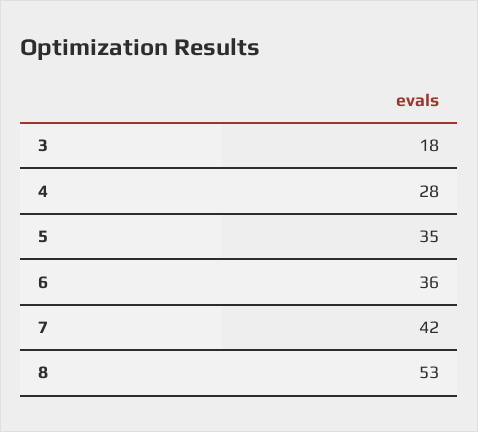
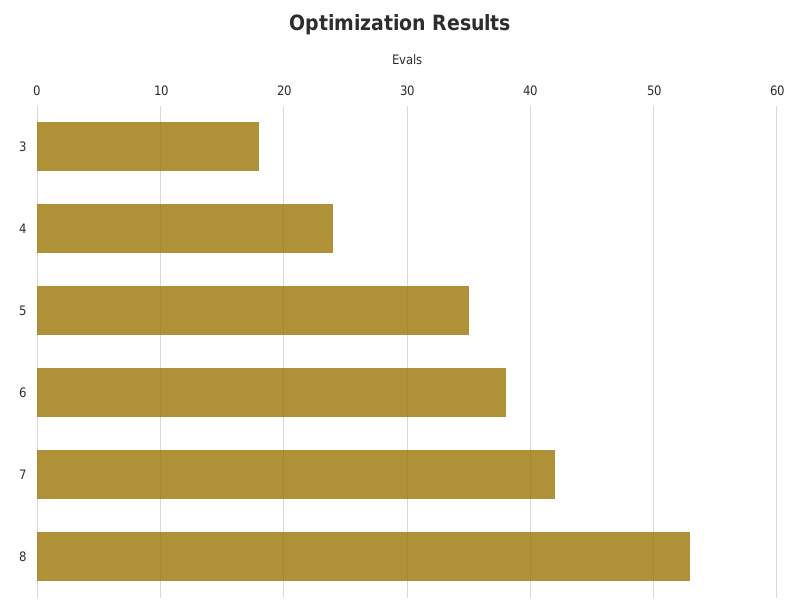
4: 28 -> 24
6: 36 -> 38

